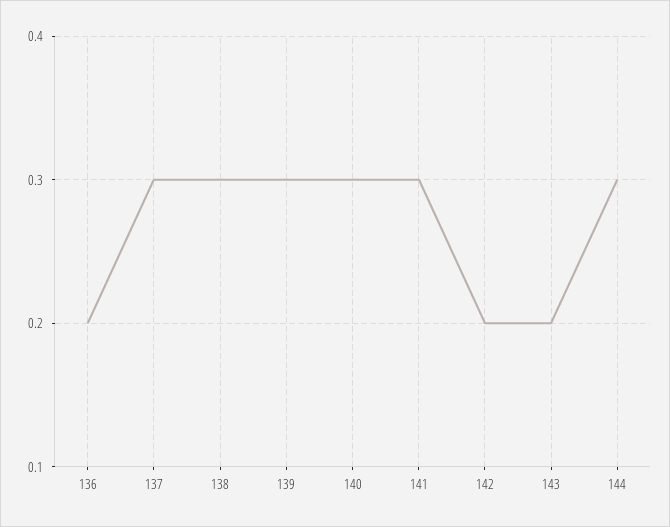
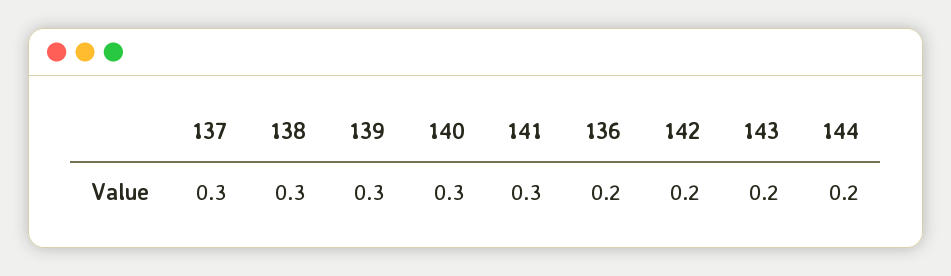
144: 0.3 -> 0.2

